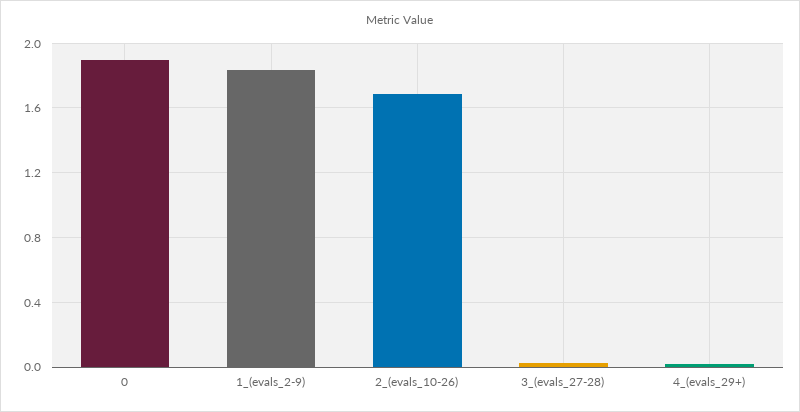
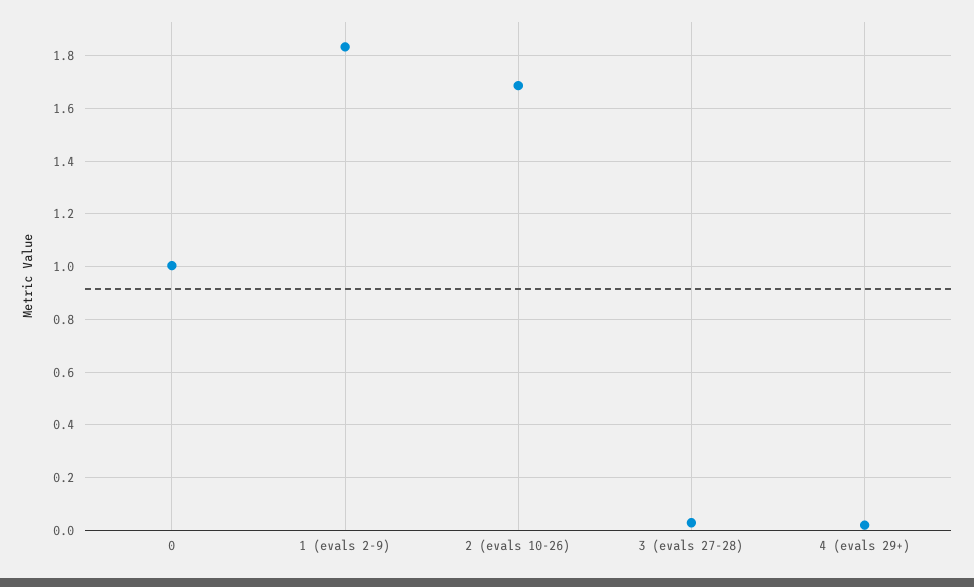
0: 1.9 -> 1

